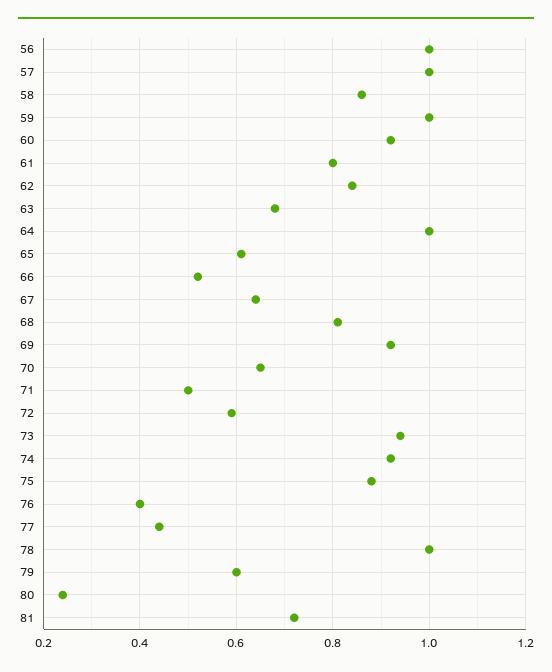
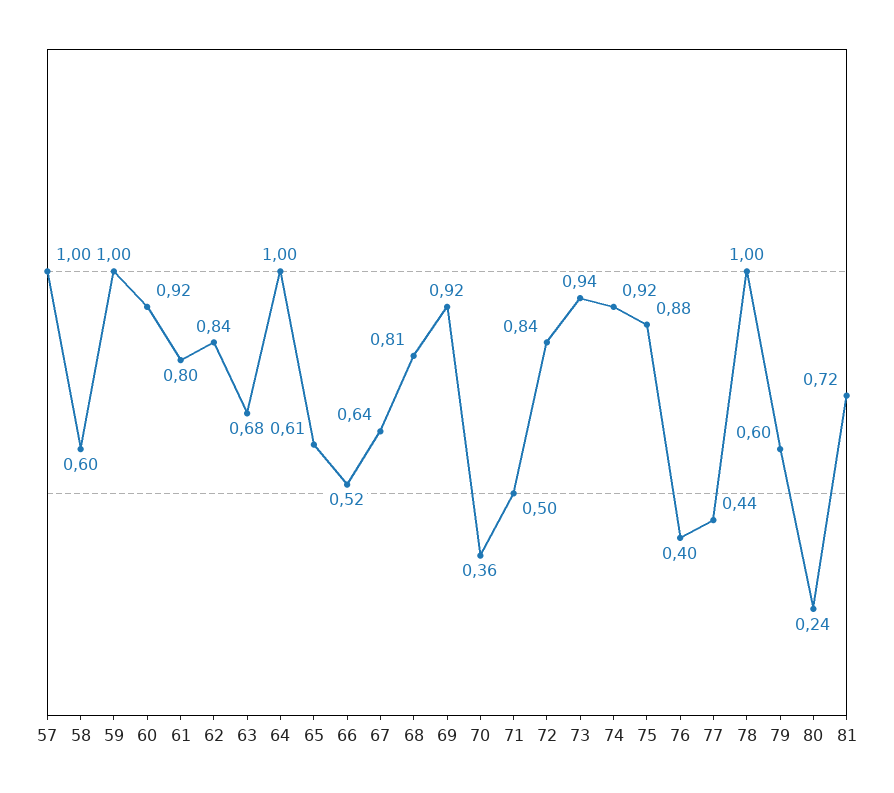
56: 1 -> none
58: 0.85 -> 0.6
70: 0.65 -> 0.36
72: 0.6 -> 0.84

